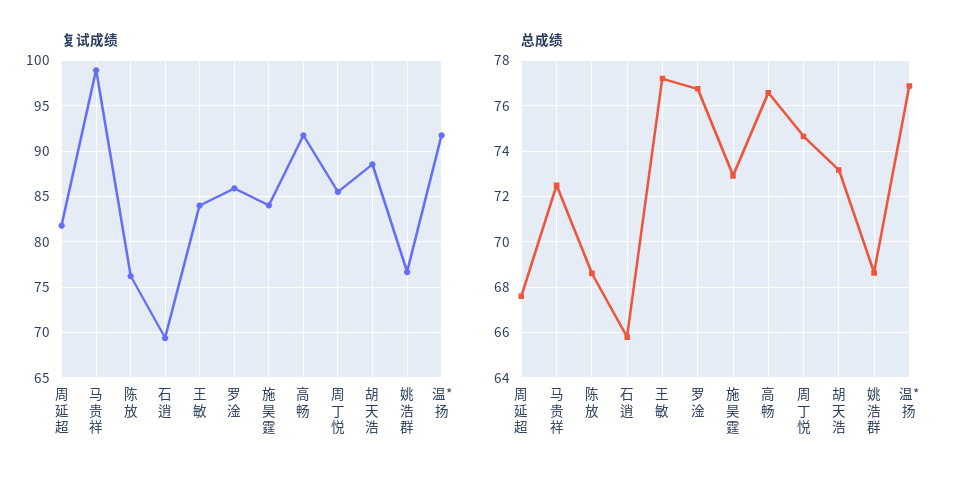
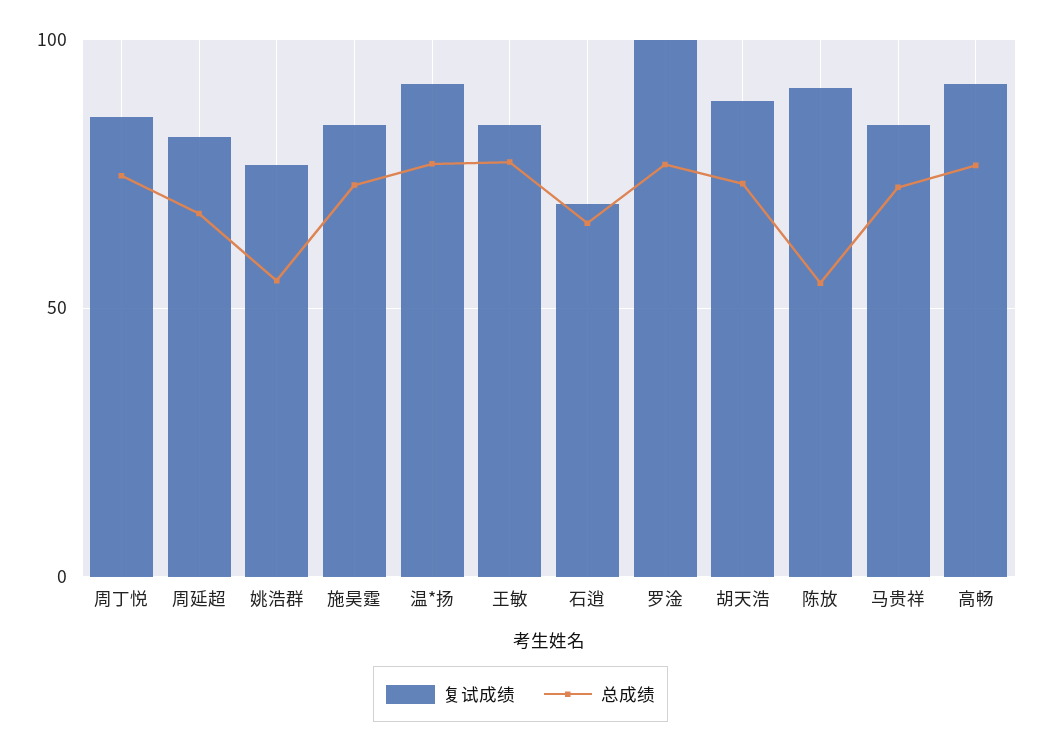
复试成绩, 马贵祥: 99 -> 85
复试成绩, 陈放: 76 -> 90
复试成绩, 罗淦: 86 -> 100
总成绩, 陈放: 68.5 -> 55
总成绩, 姚浩群: 68.5 -> 55

